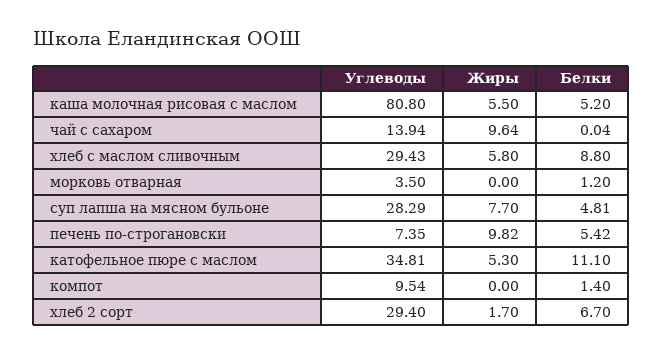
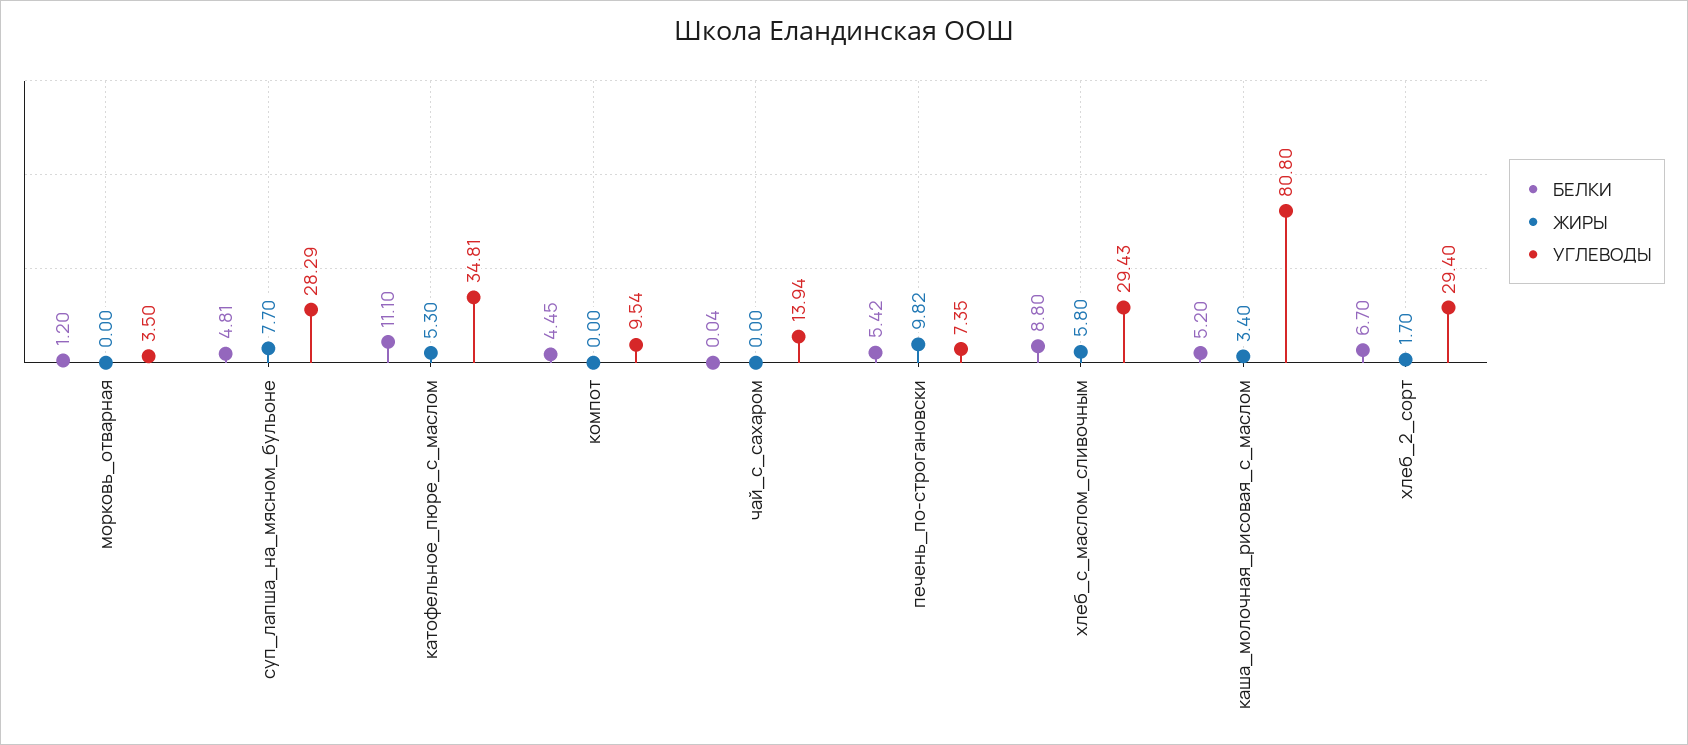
Жиры, каша молочная рисовая с маслом: 5.5 -> 3.4
Жиры, чай с сахаром: 9.64 -> 0
Белки, компот: 1.4 -> 4.45

